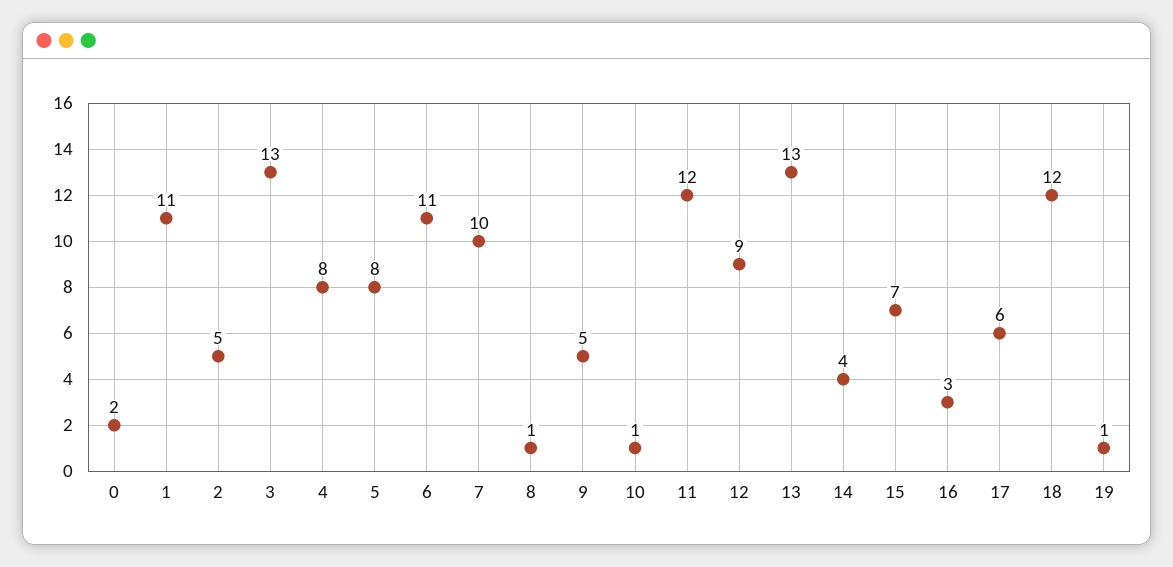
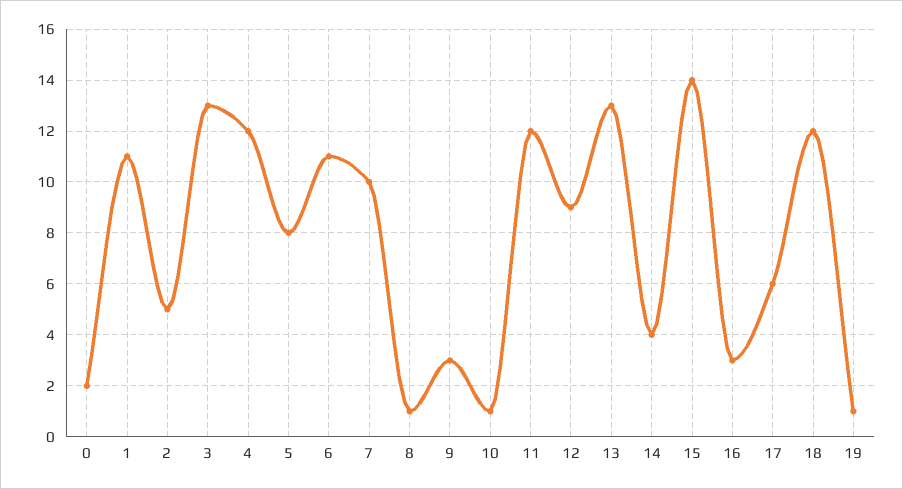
4: 8 -> 12
9: 5 -> 3
15: 7 -> 14

